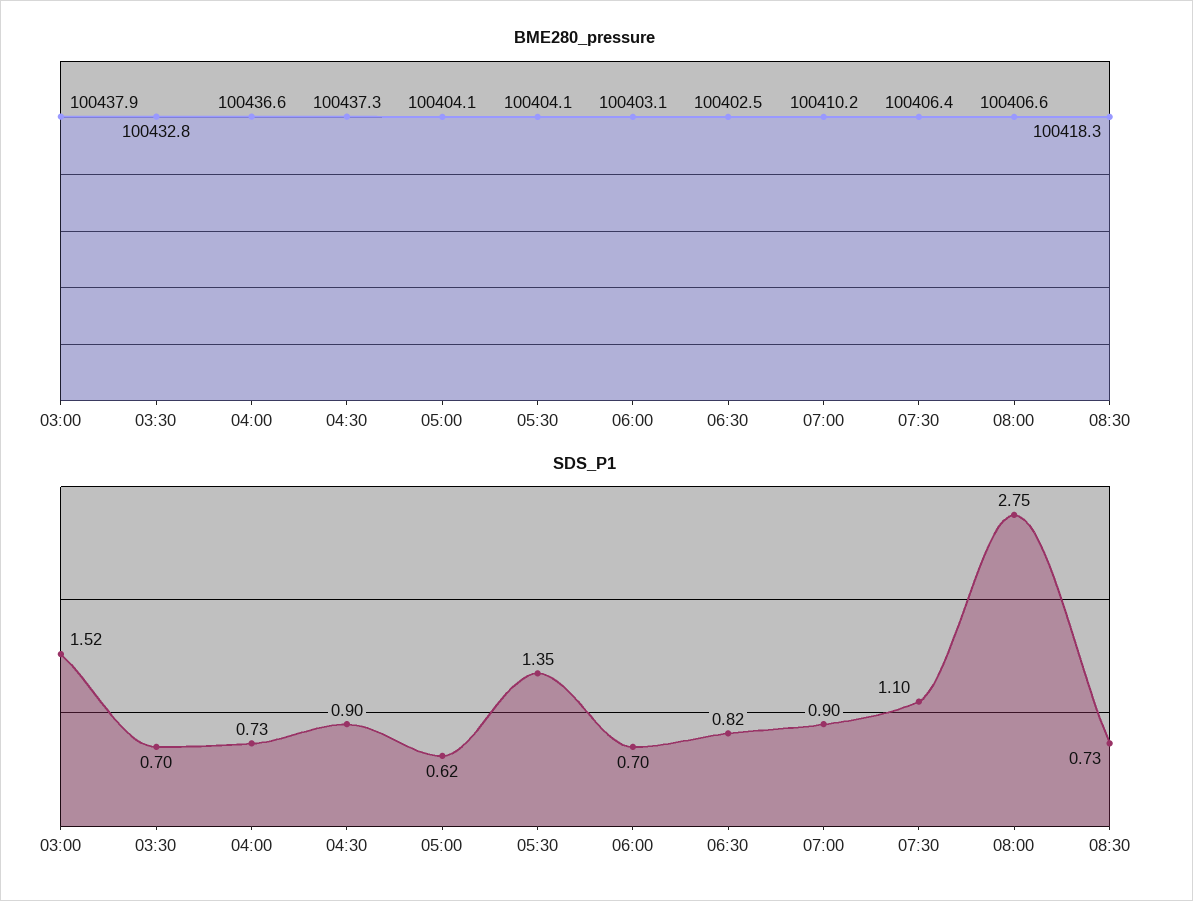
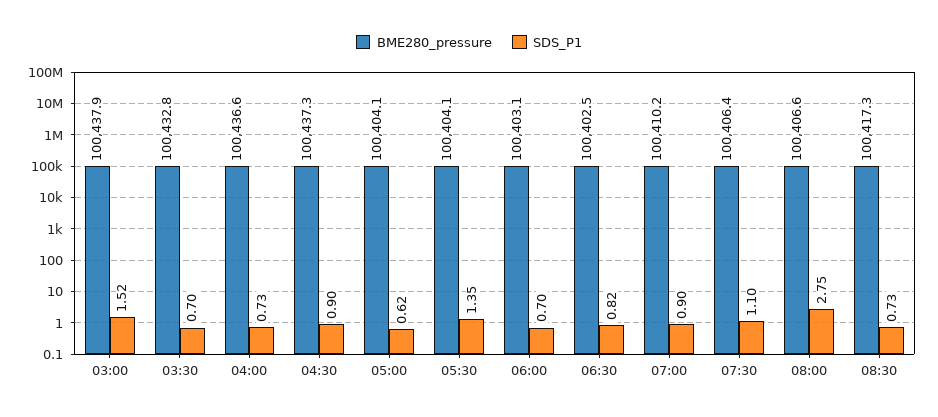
BME280_pressure, 08:30: 100418.3 -> 100417.3

